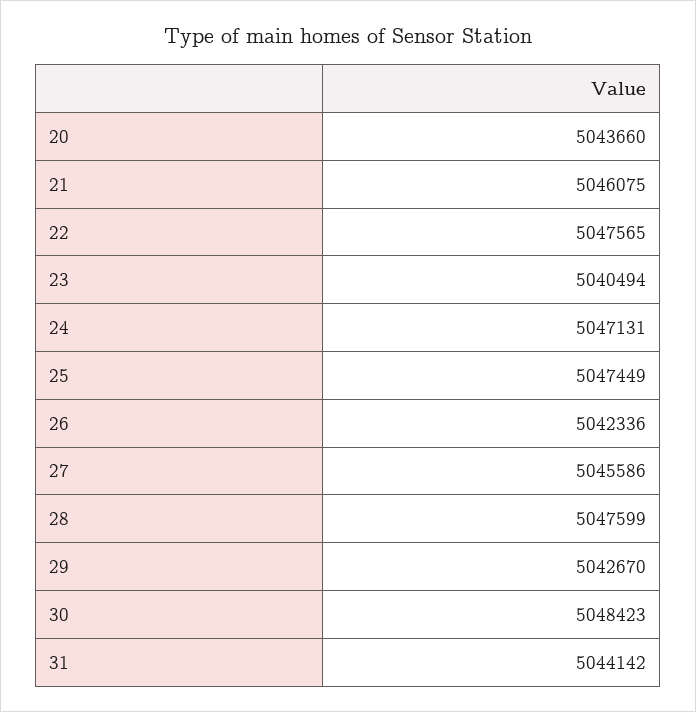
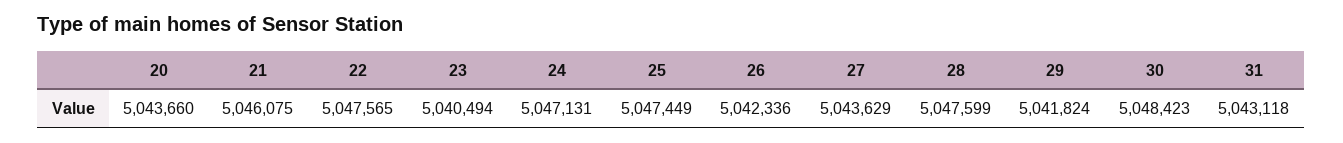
27: 5045586 -> 5043629
29: 5042670 -> 5041824
31: 5044142 -> 5043118

